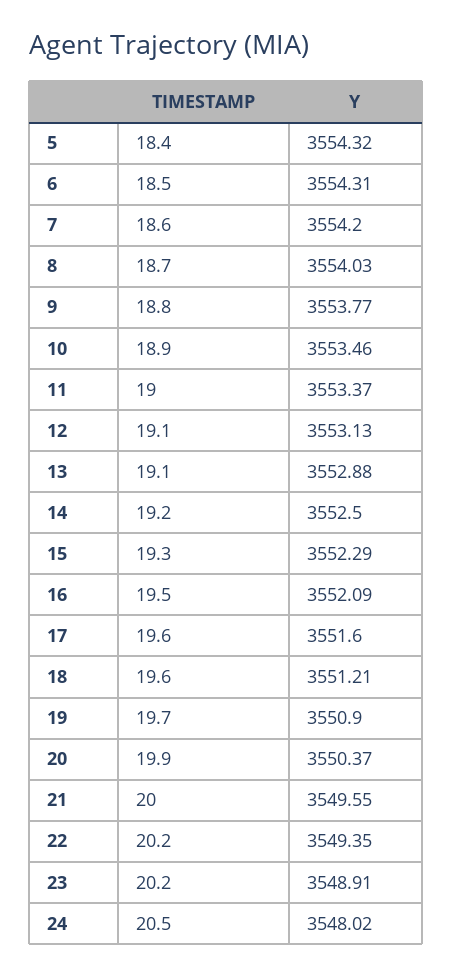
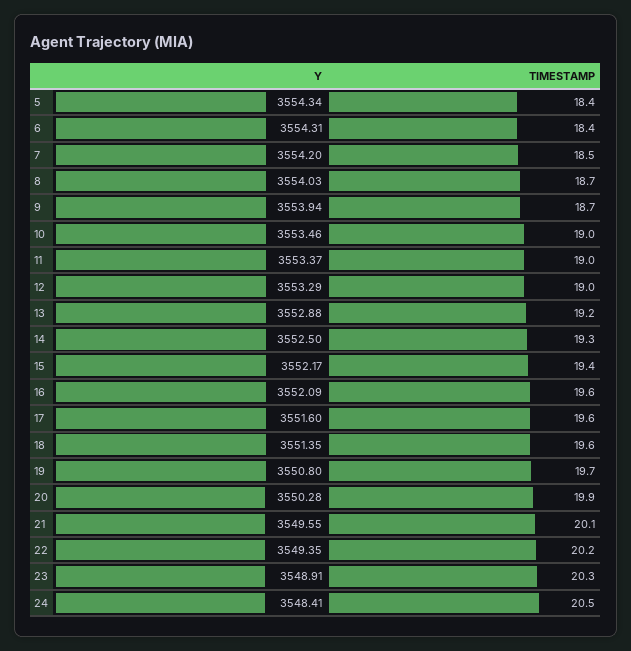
Y, 5: 3554.32 -> 3554.34
TIMESTAMP, 6: 18.5 -> 18.4
TIMESTAMP, 7: 18.6 -> 18.5
TIMESTAMP, 9: 18.8 -> 18.7
Y, 9: 3553.77 -> 3553.94
TIMESTAMP, 10: 18.9 -> 19
TIMESTAMP, 12: 19.1 -> 19
Y, 12: 3553.13 -> 3553.29
TIMESTAMP, 13: 19.1 -> 19.2
TIMESTAMP, 14: 19.2 -> 19.3
TIMESTAMP, 15: 19.3 -> 19.4
Y, 15: 3552.29 -> 3552.17
TIMESTAMP, 16: 19.5 -> 19.6
Y, 18: 3551.21 -> 3551.35
Y, 19: 3550.9 -> 3550.8
Y, 20: 3550.37 -> 3550.28
TIMESTAMP, 21: 20 -> 20.1
TIMESTAMP, 23: 20.2 -> 20.3
Y, 24: 3548.02 -> 3548.41

